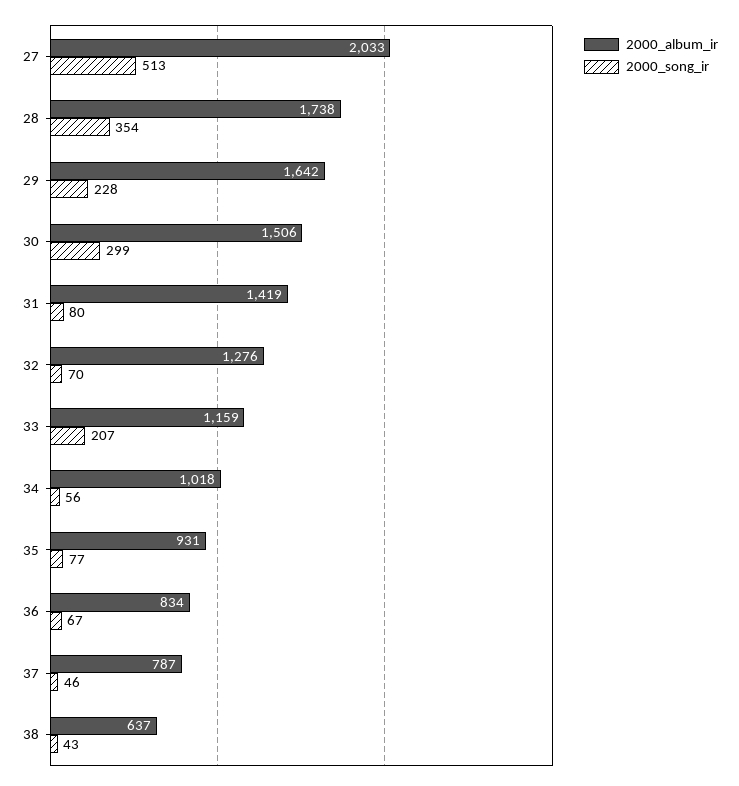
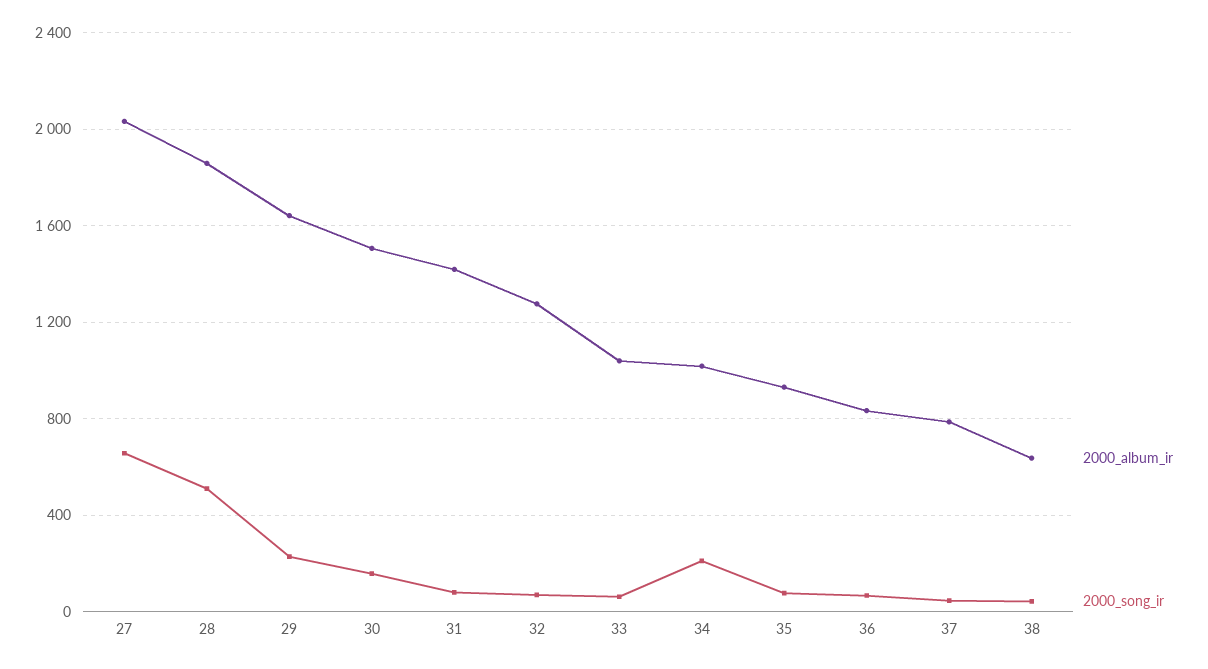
2000_song_ir, 27: 513 -> 650
2000_album_ir, 28: 1738 -> 1850
2000_song_ir, 28: 354 -> 500
2000_song_ir, 30: 299 -> 150
2000_album_ir, 33: 1159 -> 1050
2000_song_ir, 33: 207 -> 50
2000_song_ir, 34: 56 -> 200

